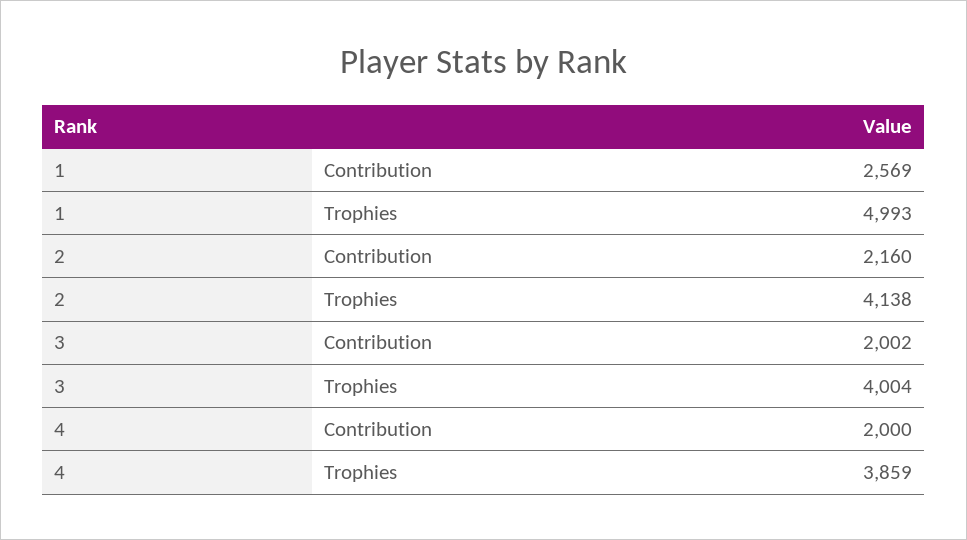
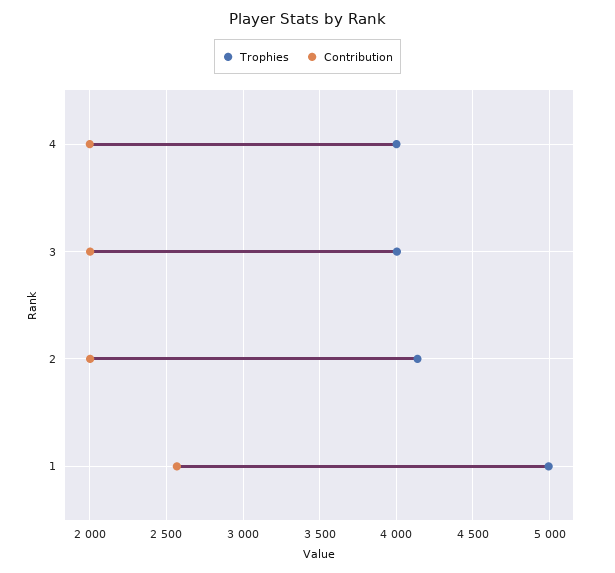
Contribution, 2: 2160 -> 2000
Trophies, 4: 3859 -> 4000

